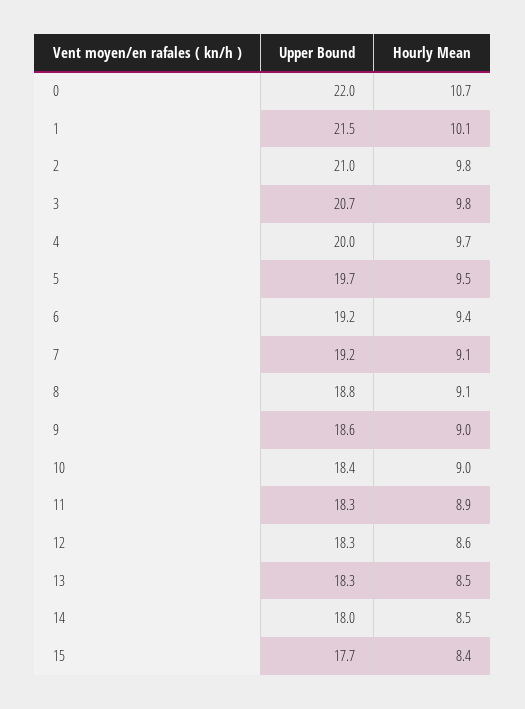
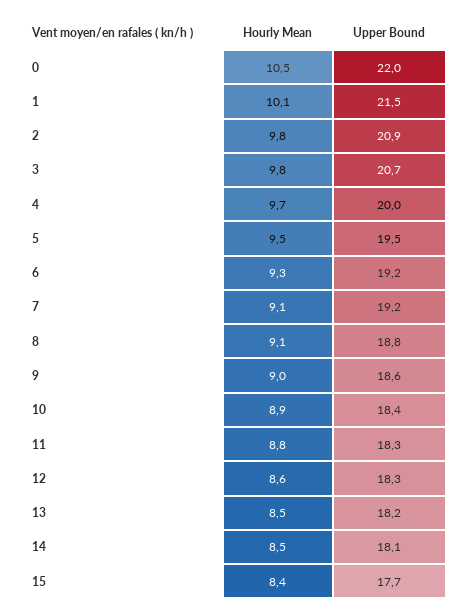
Hourly Mean, 0: 10.7 -> 10.5
Upper Bound, 2: 21 -> 20.9
Upper Bound, 5: 19.7 -> 19.5
Hourly Mean, 6: 9.4 -> 9.3
Hourly Mean, 10: 9 -> 8.9
Hourly Mean, 11: 8.9 -> 8.8
Upper Bound, 13: 18.3 -> 18.2
Upper Bound, 14: 18 -> 18.1

